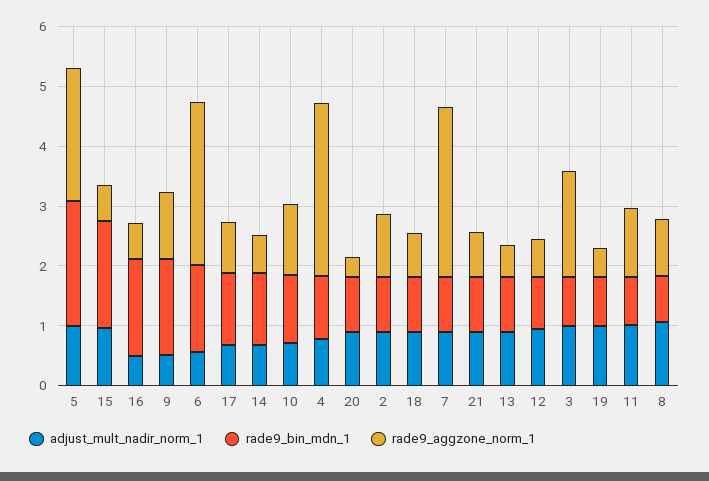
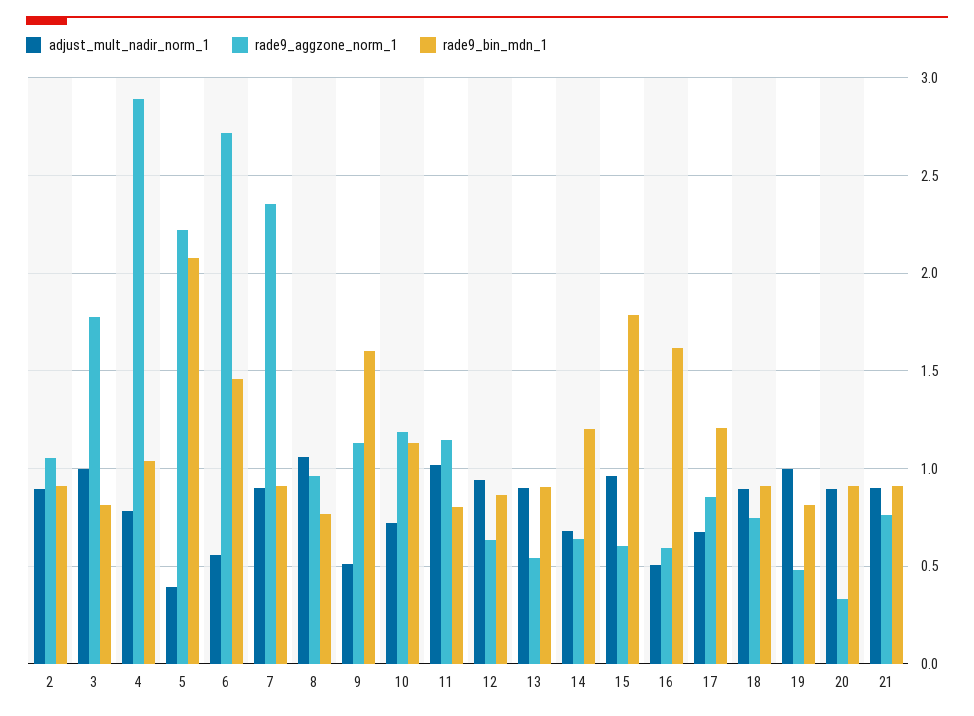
adjust_mult_nadir_norm_1, 5: 1 -> 0.4
rade9_aggzone_norm_1, 7: 2.8 -> 2.35

